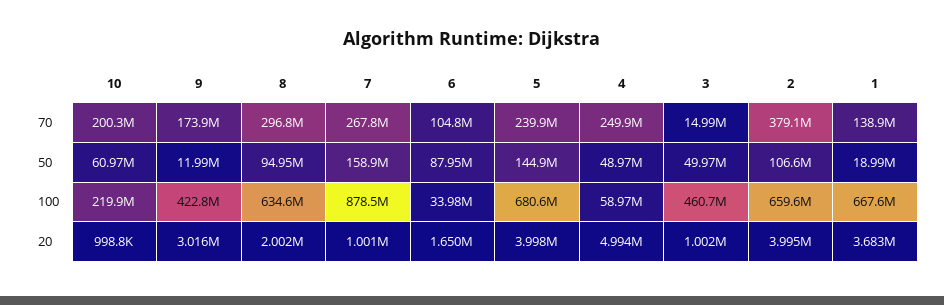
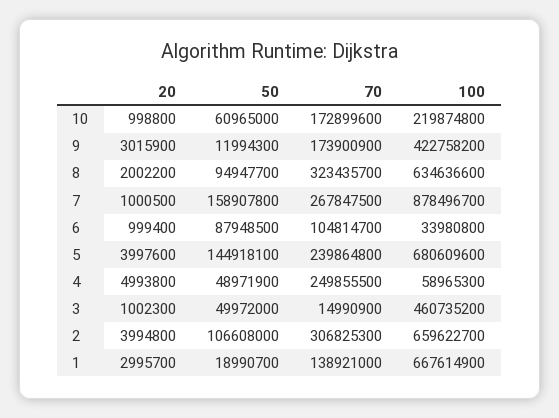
10, 70: 200300000 -> 172899600
8, 70: 296800000 -> 323435700
2, 70: 379100000 -> 306825300
6, 20: 1650000 -> 999400
1, 20: 3683000 -> 2995700

